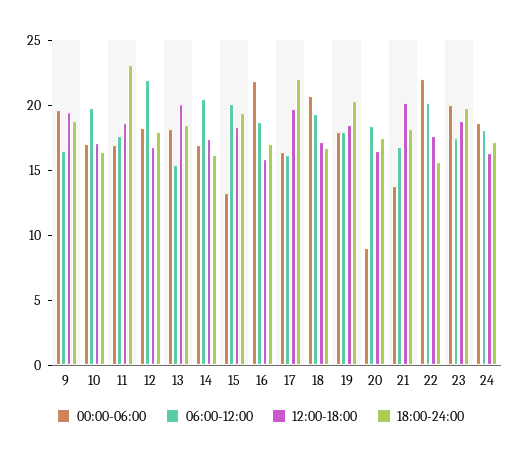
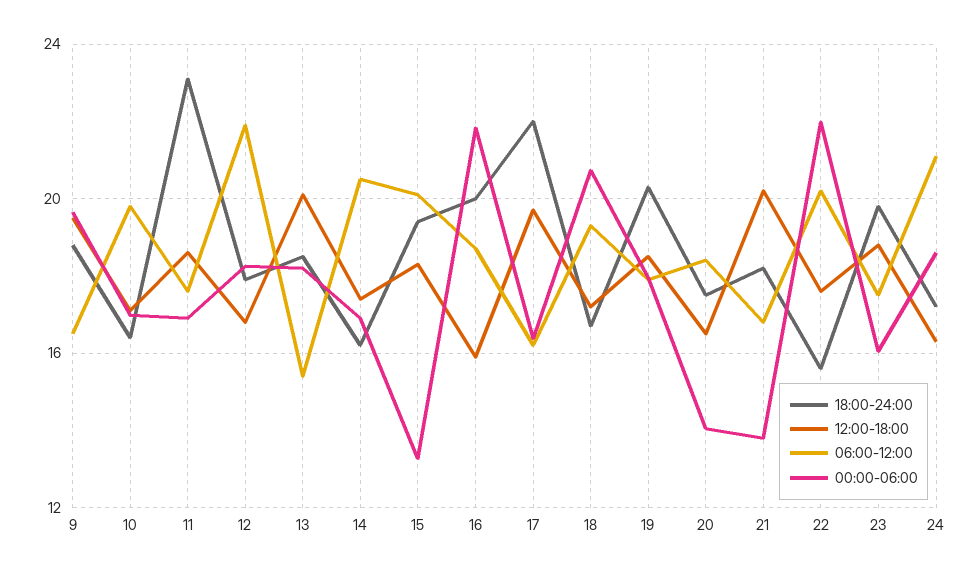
18:00-24:00, 16: 17 -> 20
00:00-06:00, 20: 9 -> 14
00:00-06:00, 23: 20 -> 16
06:00-12:00, 24: 18 -> 21

